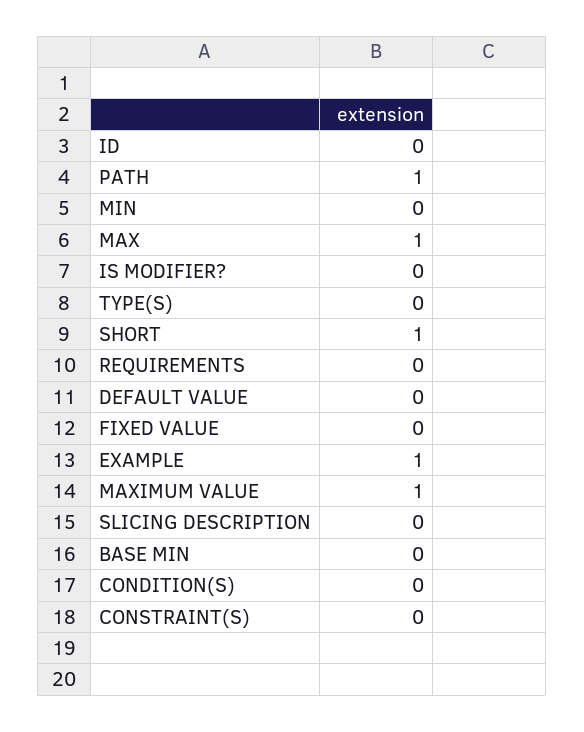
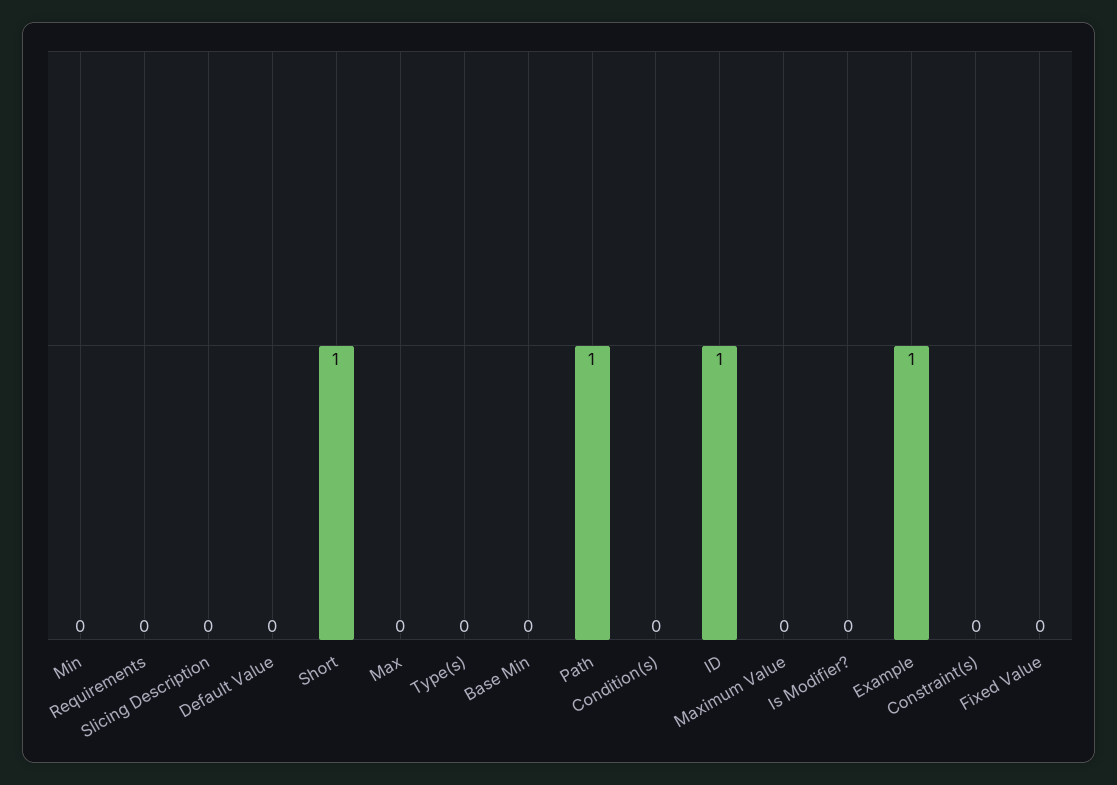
ID: 0 -> 1
MAX: 1 -> 0
MAXIMUM VALUE: 1 -> 0

